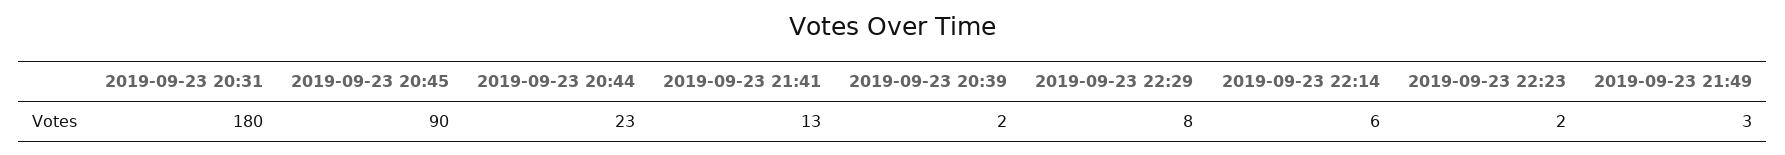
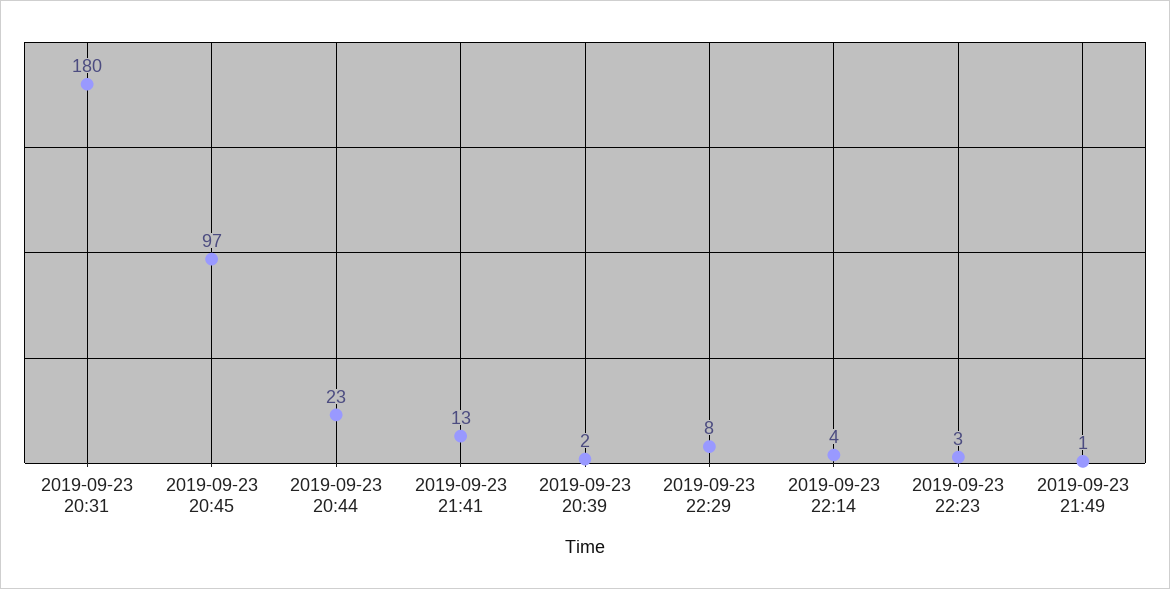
2019-09-23 20:45: 90 -> 97
2019-09-23 22:14: 6 -> 4
2019-09-23 22:23: 2 -> 3
2019-09-23 21:49: 3 -> 1

